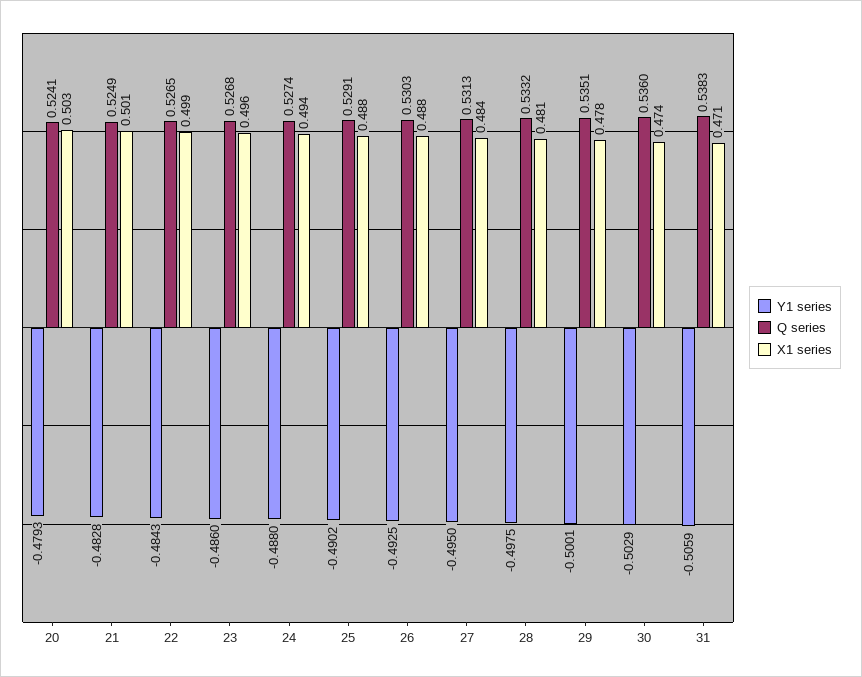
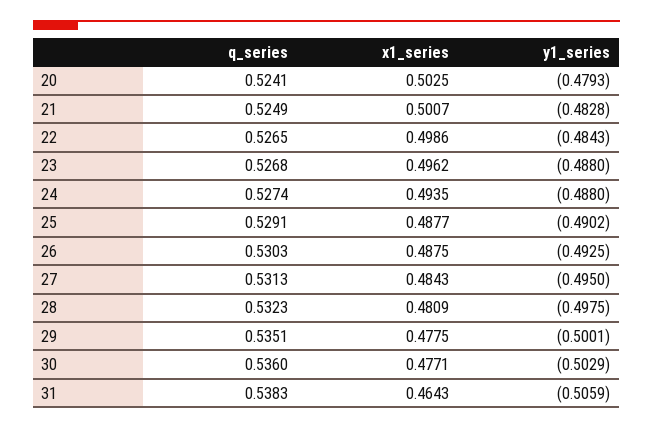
Y1 series, 23: -0.486 -> -0.488
Q series, 28: 0.5332 -> 0.5323
X1 series, 30: 0.474 -> 0.4771
X1 series, 31: 0.471 -> 0.4643

